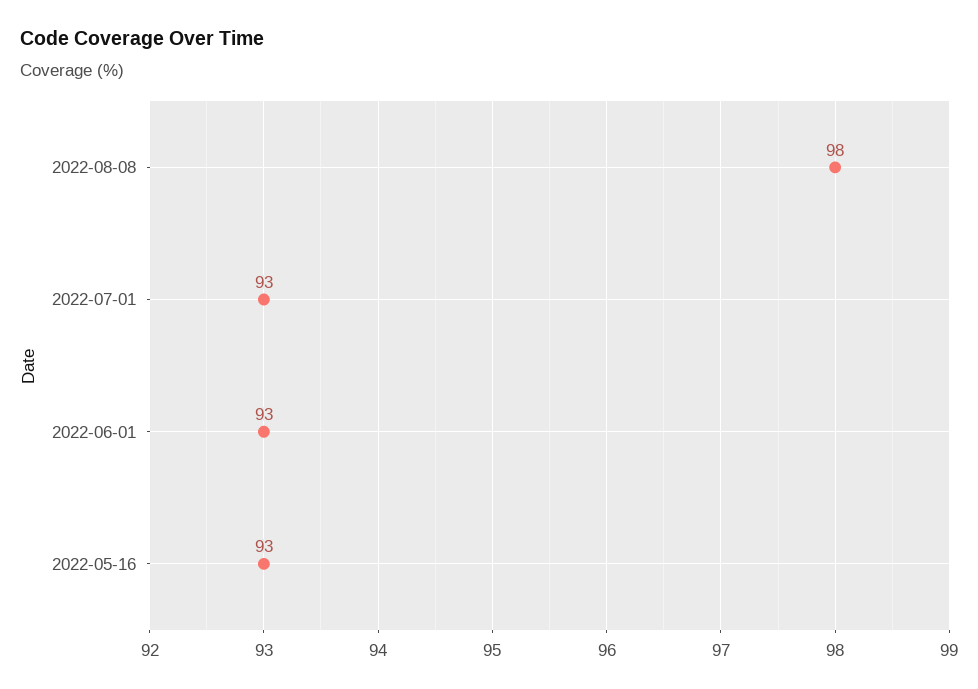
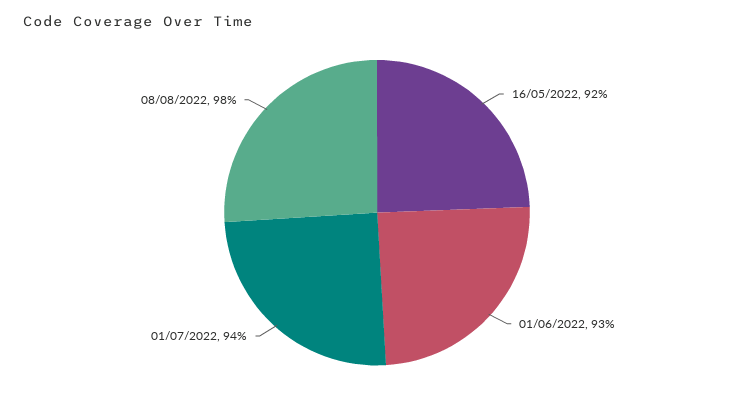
2022-07-01: 93 -> 94
2022-05-16: 93 -> 92

